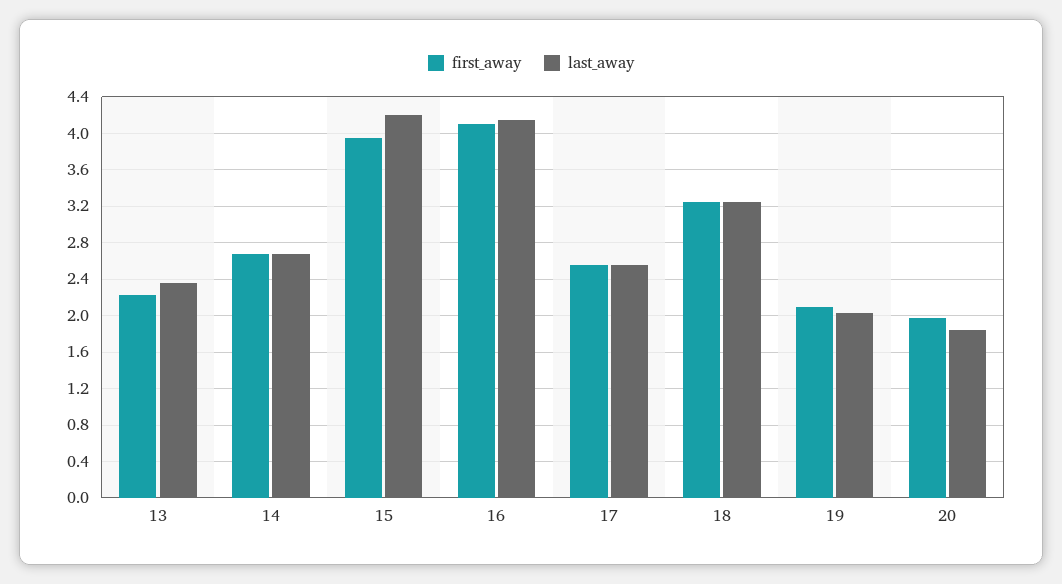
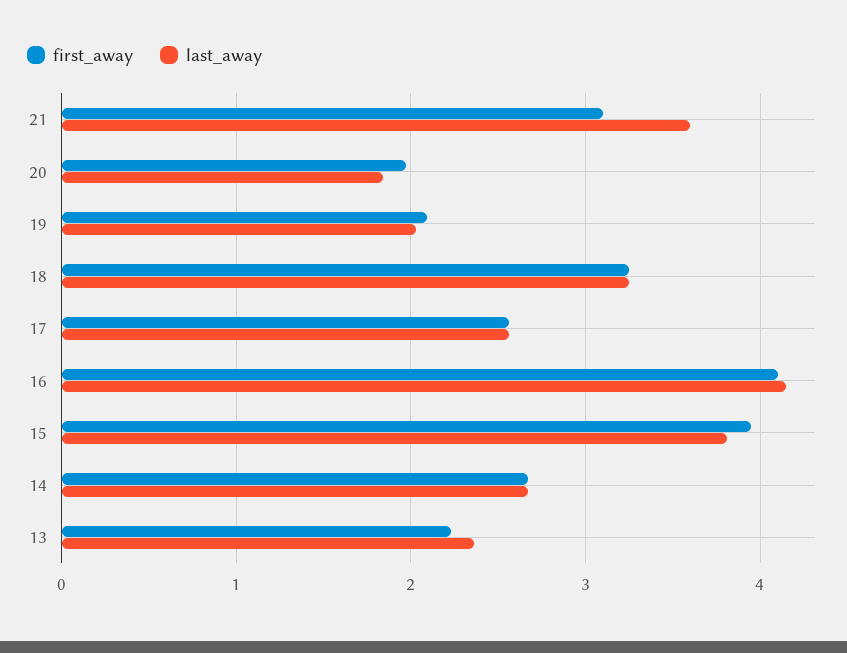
last_away, 15: 4.2 -> 3.8
first_away, 21: none -> 3.1
last_away, 21: none -> 3.6

